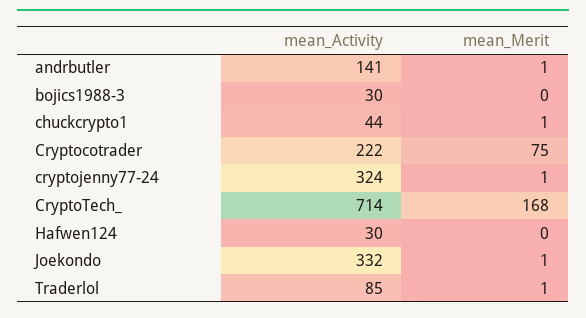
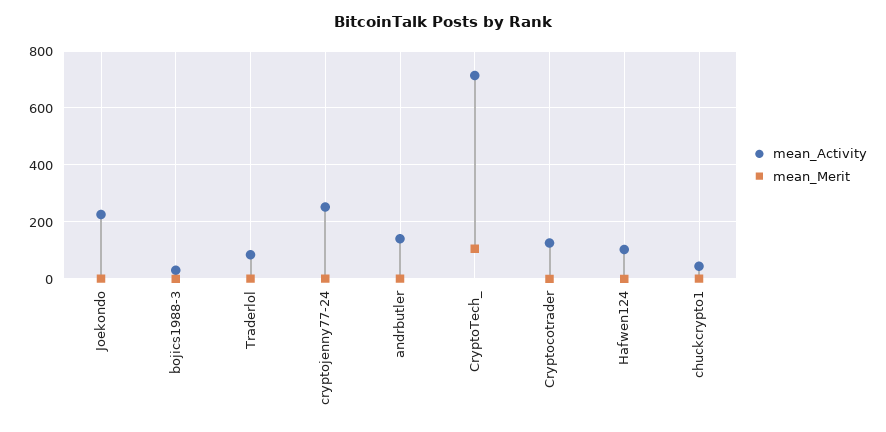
mean_Activity, Cryptocotrader: 222 -> 125
mean_Merit, Cryptocotrader: 75 -> 0
mean_Activity, cryptojenny77-24: 324 -> 250
mean_Merit, CryptoTech_: 168 -> 100
mean_Activity, Hafwen124: 30 -> 100
mean_Activity, Joekondo: 332 -> 225

